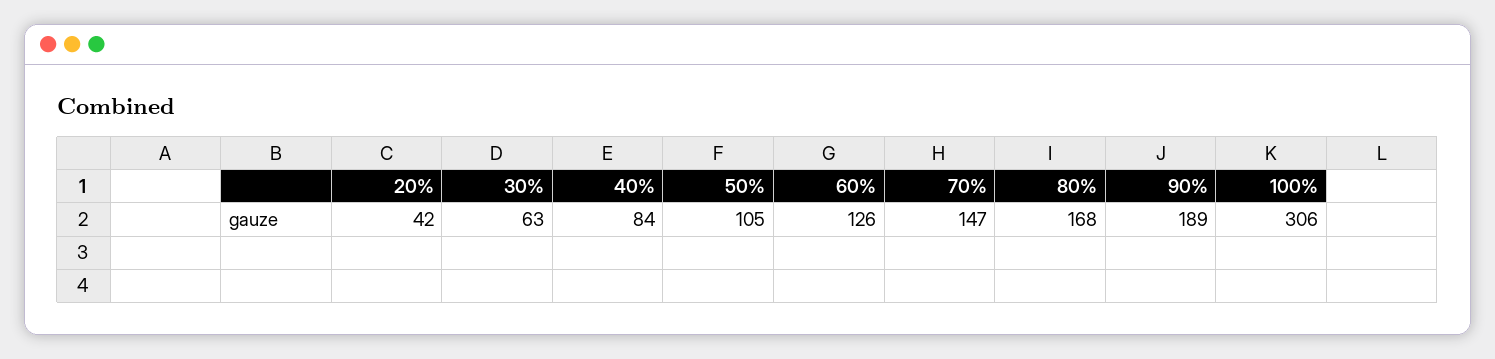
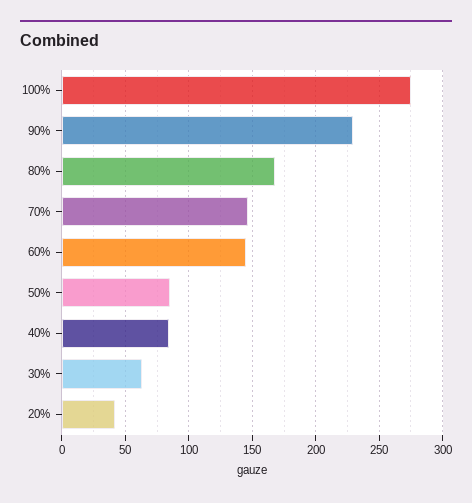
50%: 105 -> 85
60%: 126 -> 145
90%: 189 -> 230
100%: 306 -> 275

